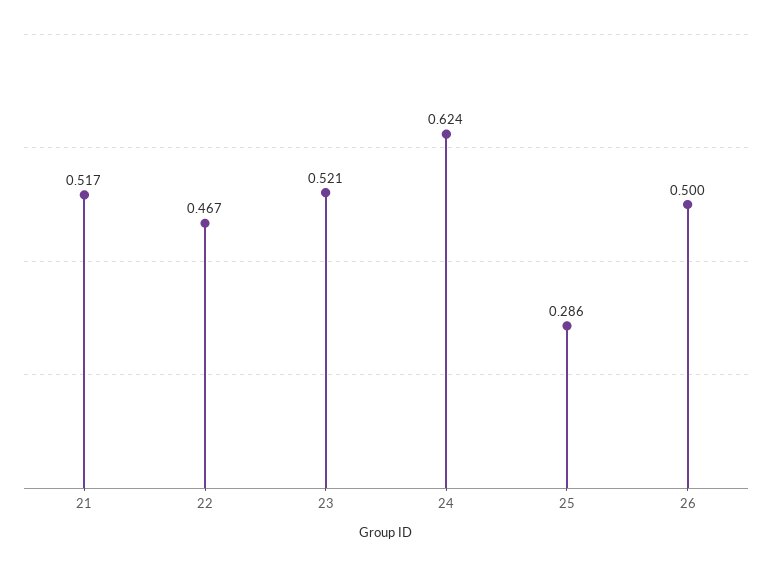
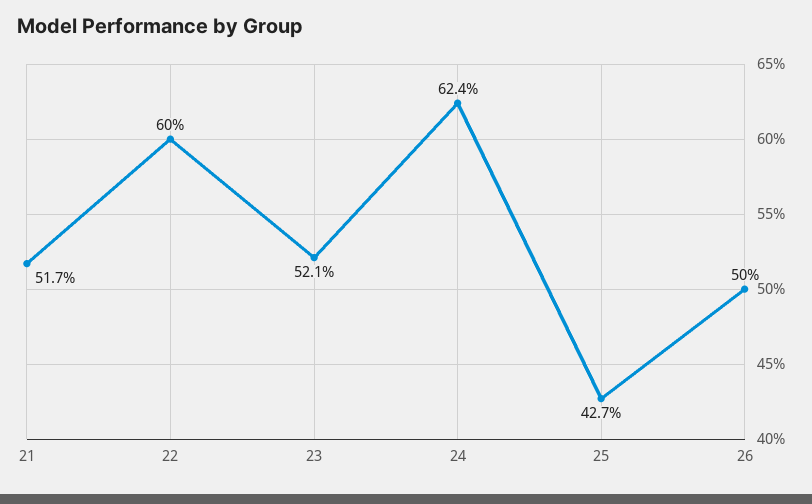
22: 0.467 -> 0.6
25: 0.286 -> 0.427

